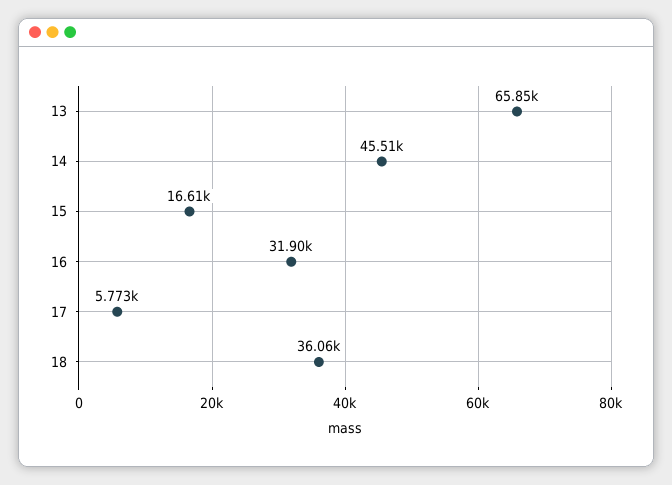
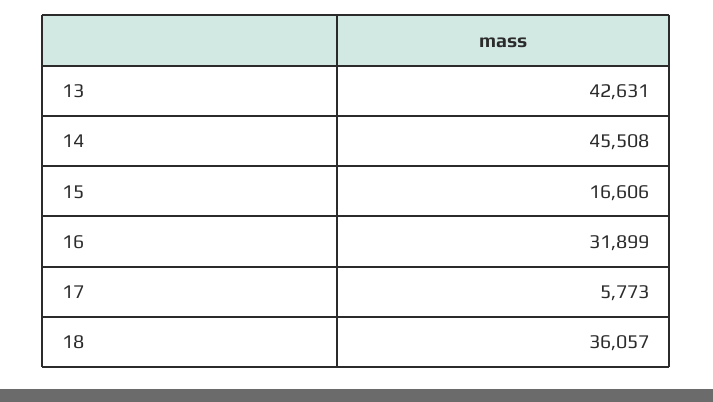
13: 65850 -> 42631

